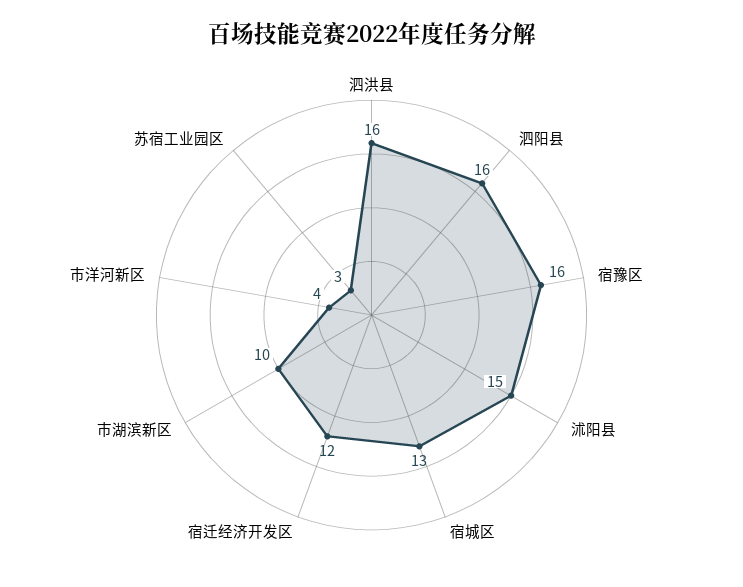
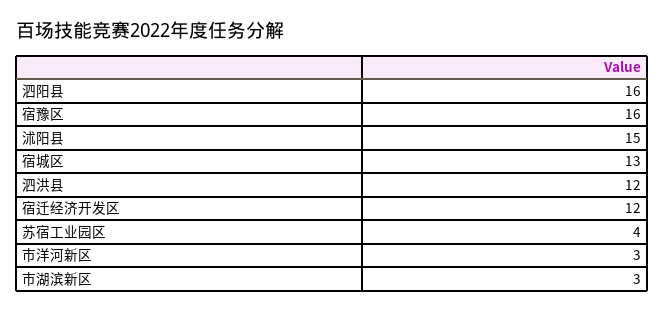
泗洪县: 16 -> 12
市湖滨新区: 10 -> 3
市洋河新区: 4 -> 3
苏宿工业园区: 3 -> 4

